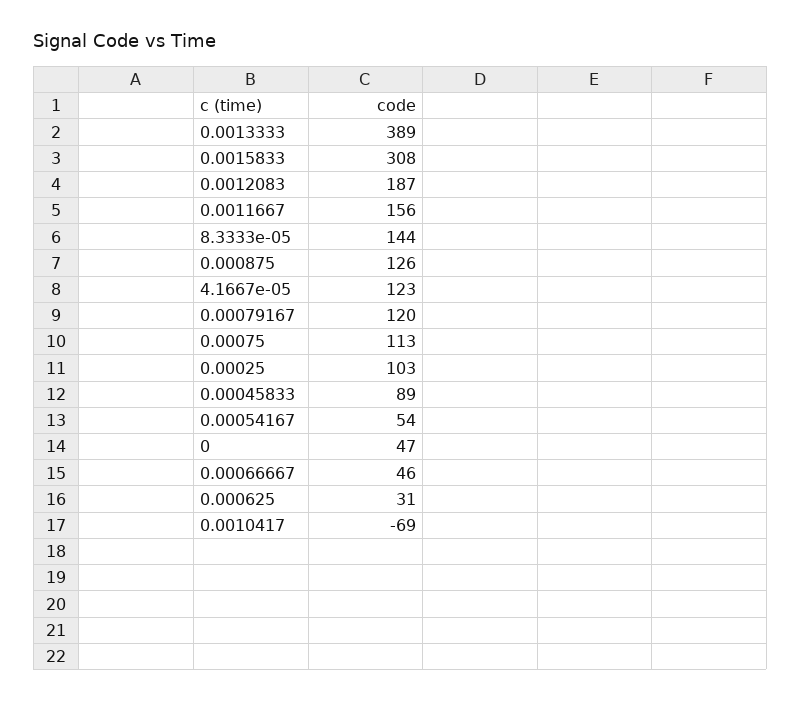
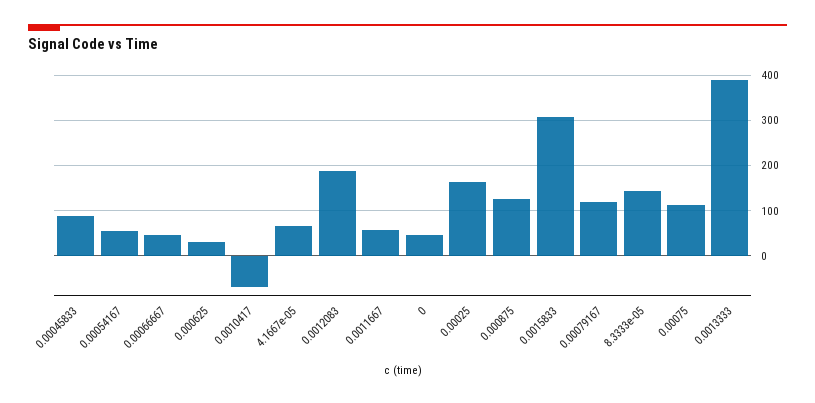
0.0011667: 156 -> 60
4.1667e-05: 123 -> 60
0.00025: 103 -> 160

